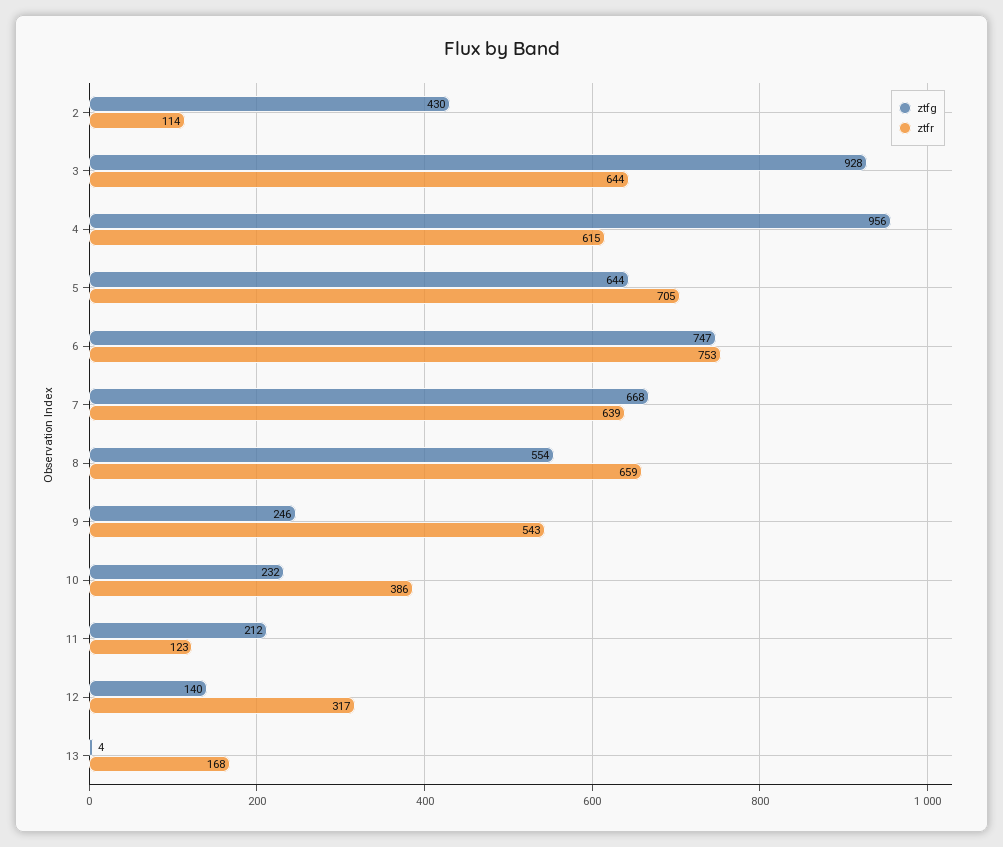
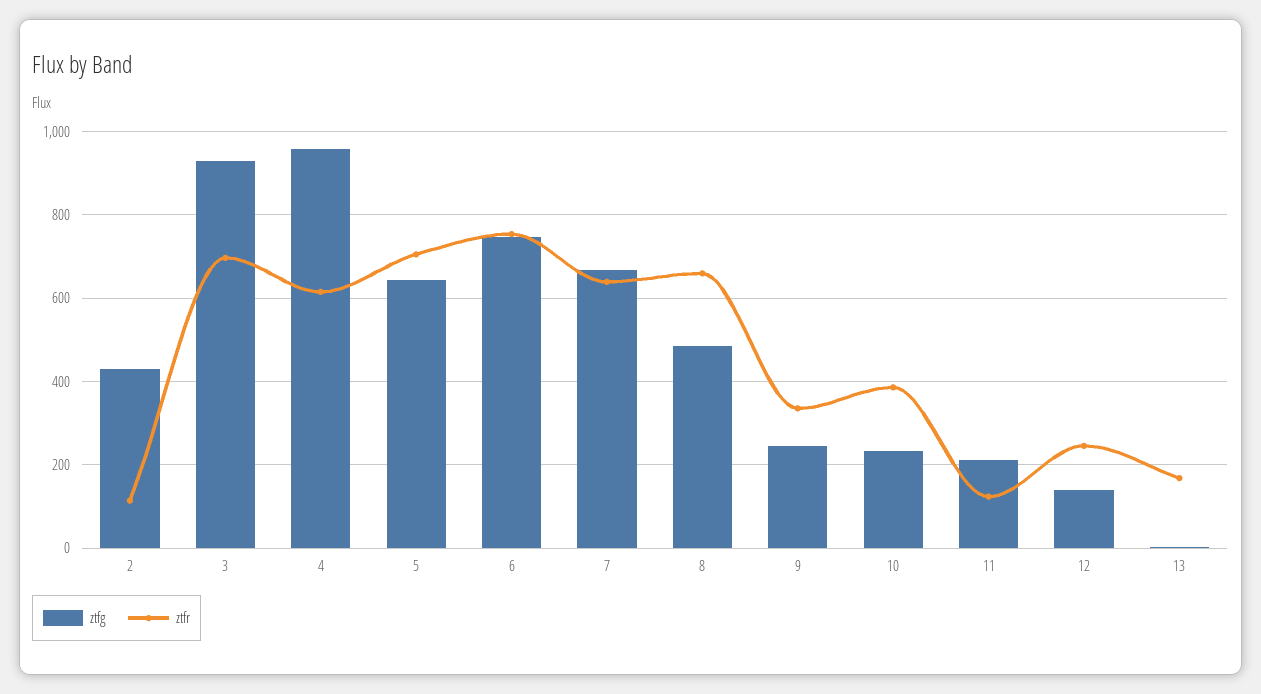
ztfr, 3: 644 -> 700
ztfg, 8: 554 -> 480
ztfr, 9: 543 -> 340
ztfr, 12: 317 -> 240

